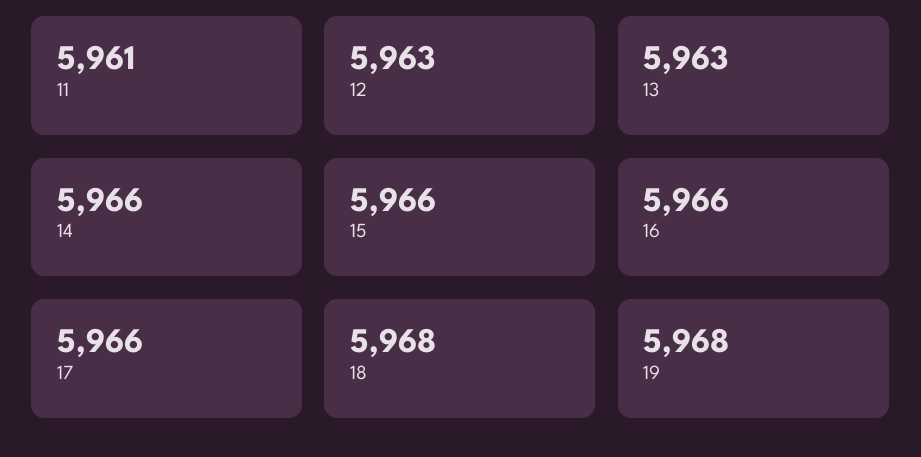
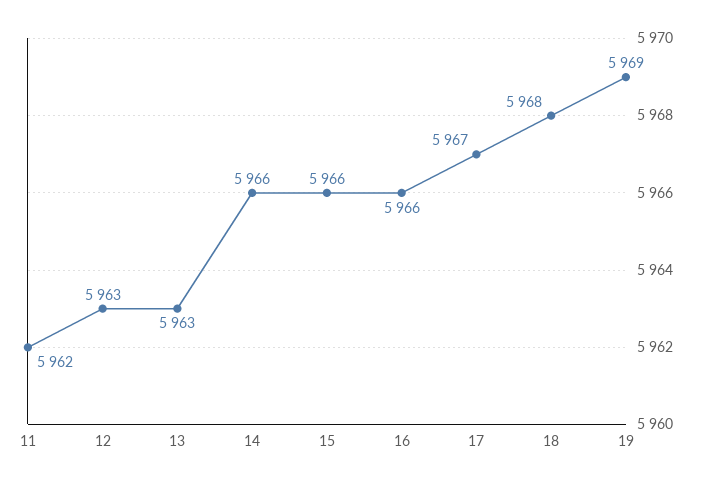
11: 5961 -> 5962
17: 5966 -> 5967
19: 5968 -> 5969

